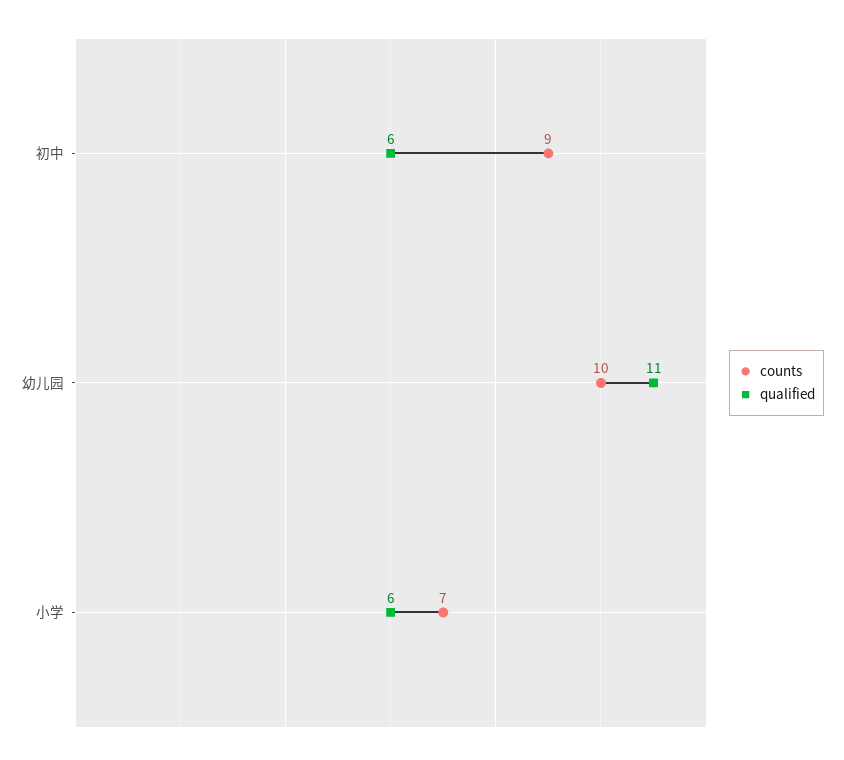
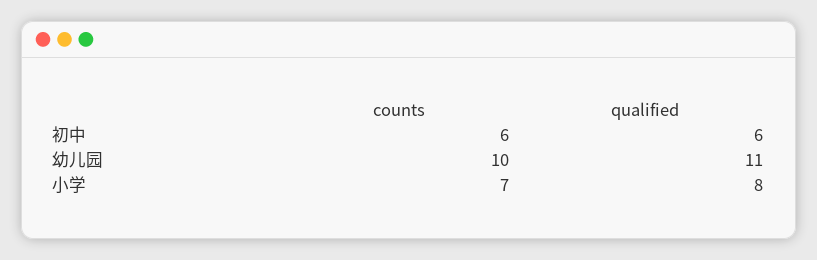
counts, 初中: 9 -> 6
qualified, 小学: 6 -> 8

